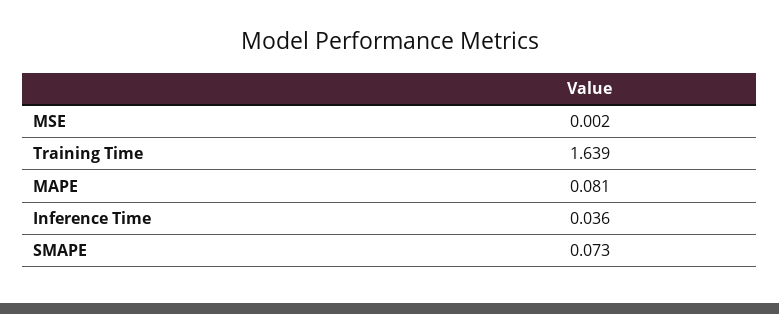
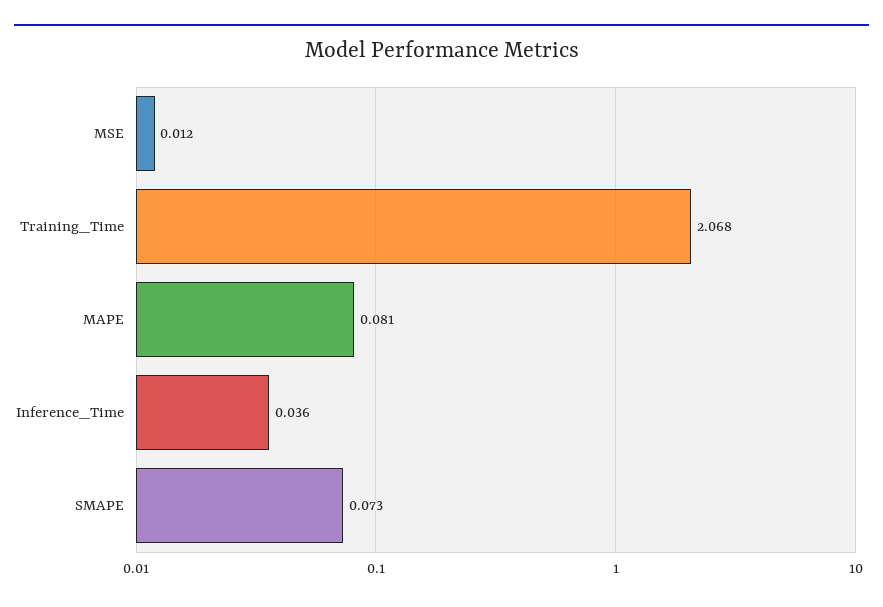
MSE: 0.002 -> 0.012
Training Time: 1.639 -> 2.068

